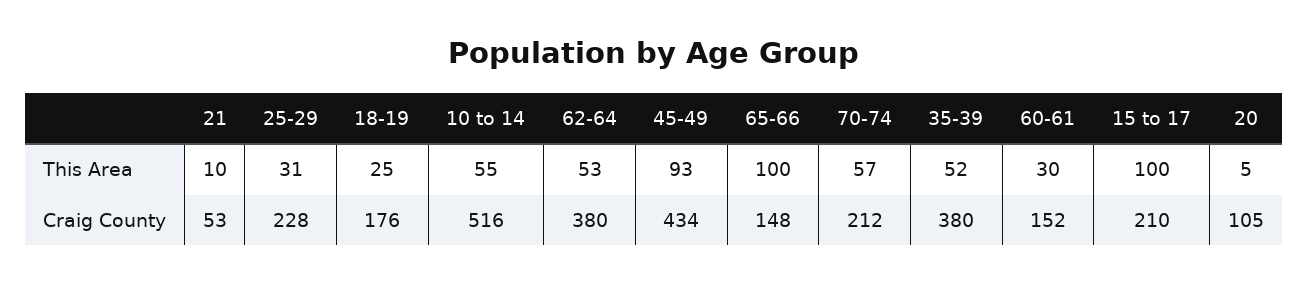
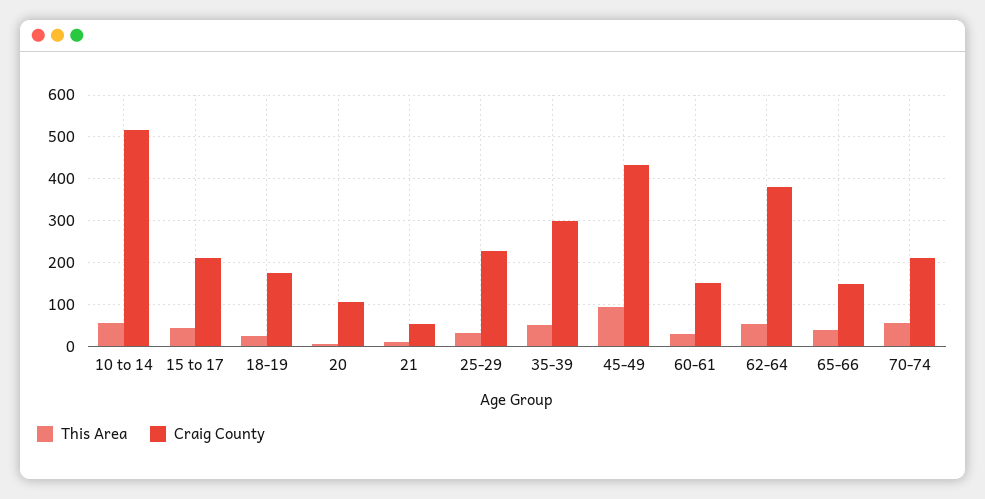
This Area, 65-66: 100 -> 40
This Area, 15 to 17: 100 -> 40
Craig County, 35-39: 380 -> 300

